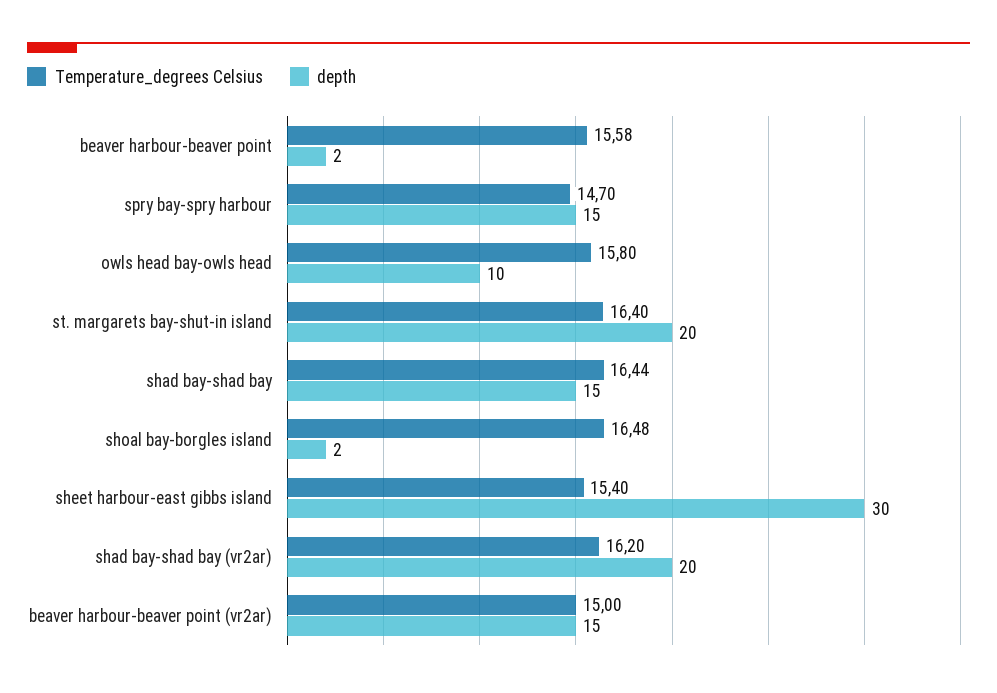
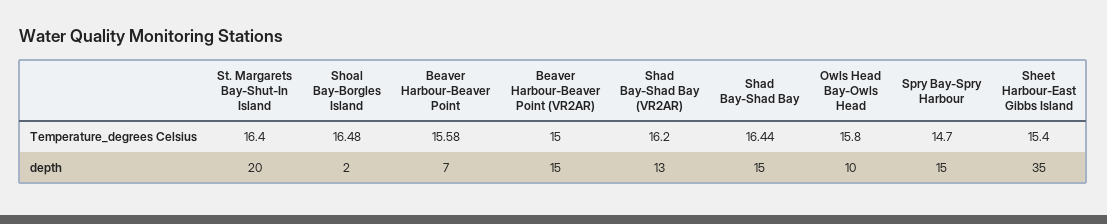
depth, beaver harbour-beaver point: 2 -> 7
depth, sheet harbour-east gibbs island: 30 -> 35
depth, shad bay-shad bay (vr2ar): 20 -> 13

